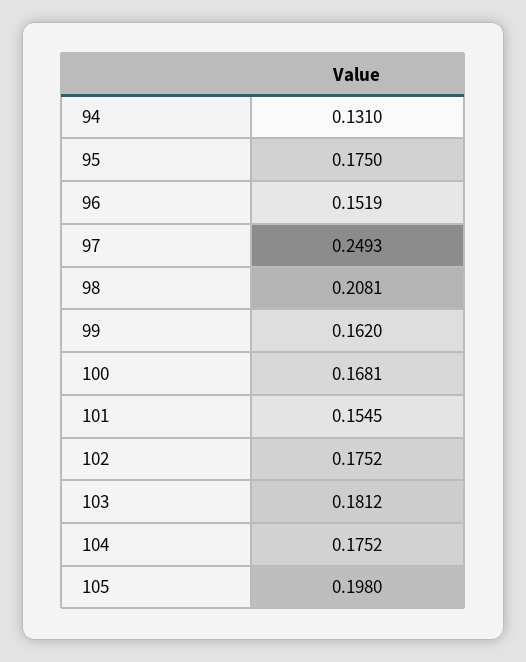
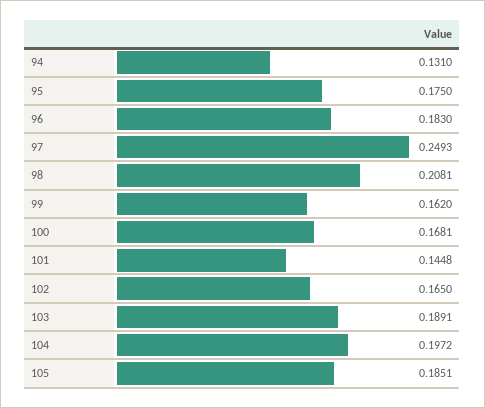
96: 0.1519 -> 0.183
101: 0.1545 -> 0.1448
102: 0.1752 -> 0.165
103: 0.1812 -> 0.1891
104: 0.1752 -> 0.1972
105: 0.198 -> 0.1851

